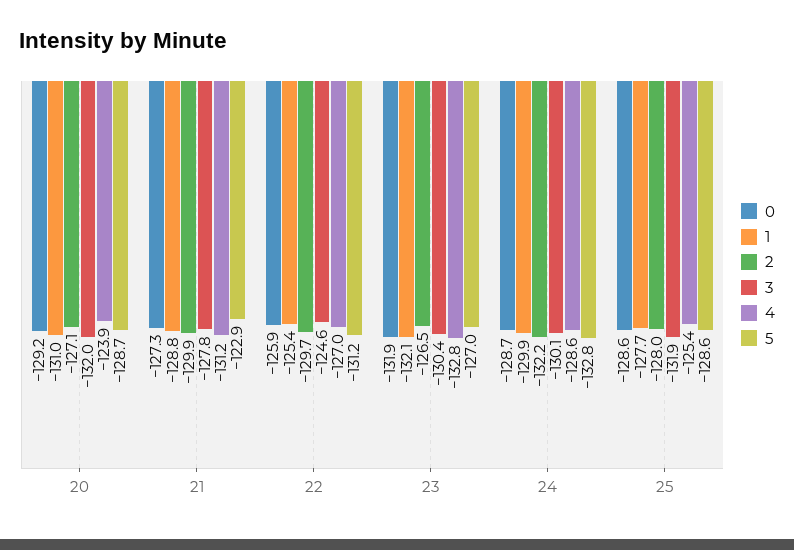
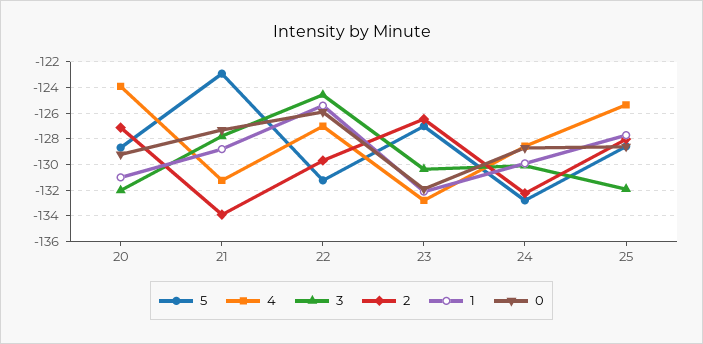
2, 21: -129.9 -> -134

